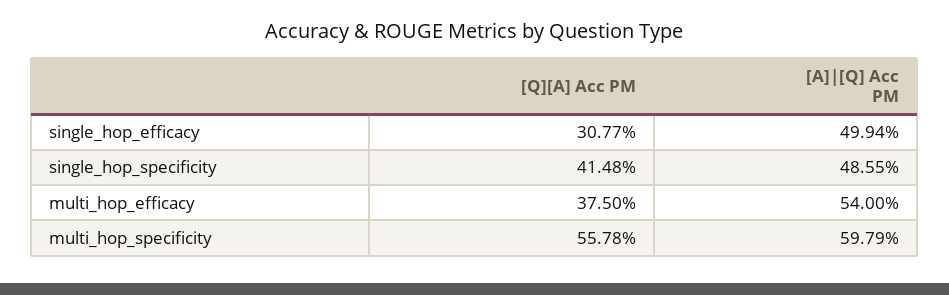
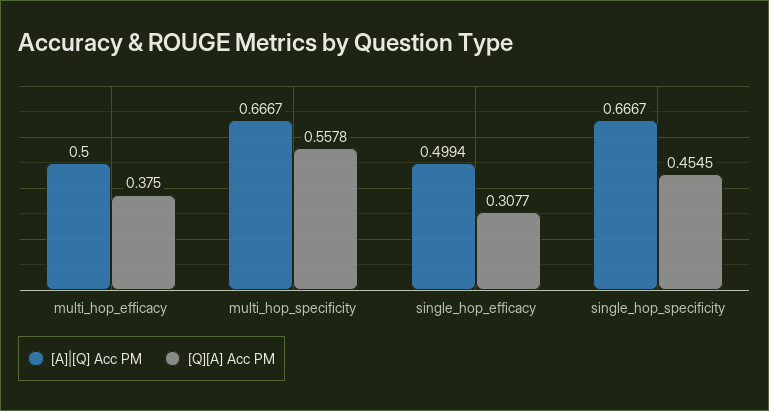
[Q][A] Acc PM, single_hop_specificity: 0.4148 -> 0.4545
[A]|[Q] Acc PM, single_hop_specificity: 0.4855 -> 0.6667
[A]|[Q] Acc PM, multi_hop_efficacy: 0.54 -> 0.5
[A]|[Q] Acc PM, multi_hop_specificity: 0.5979 -> 0.6667

